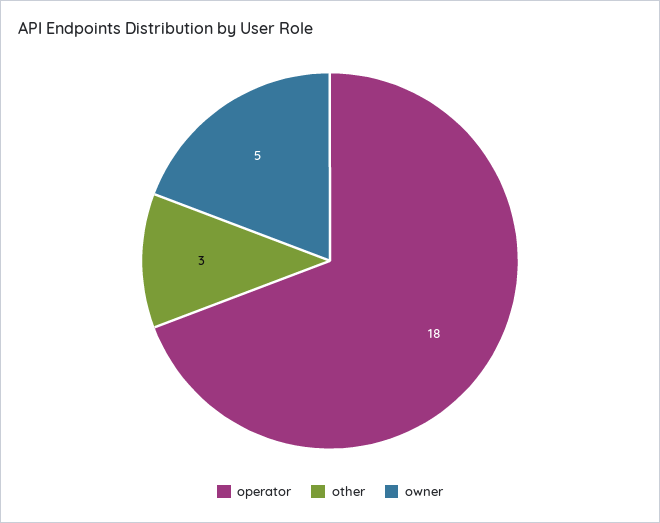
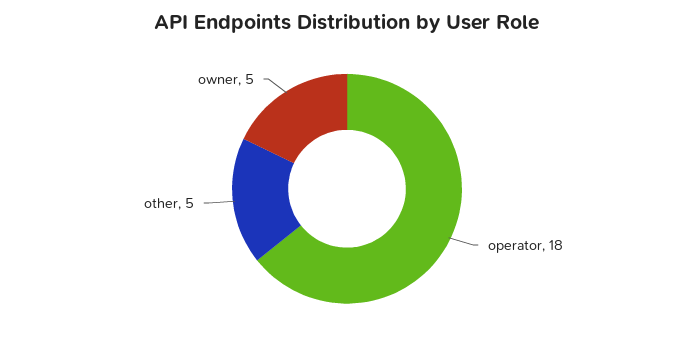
other: 3 -> 5

